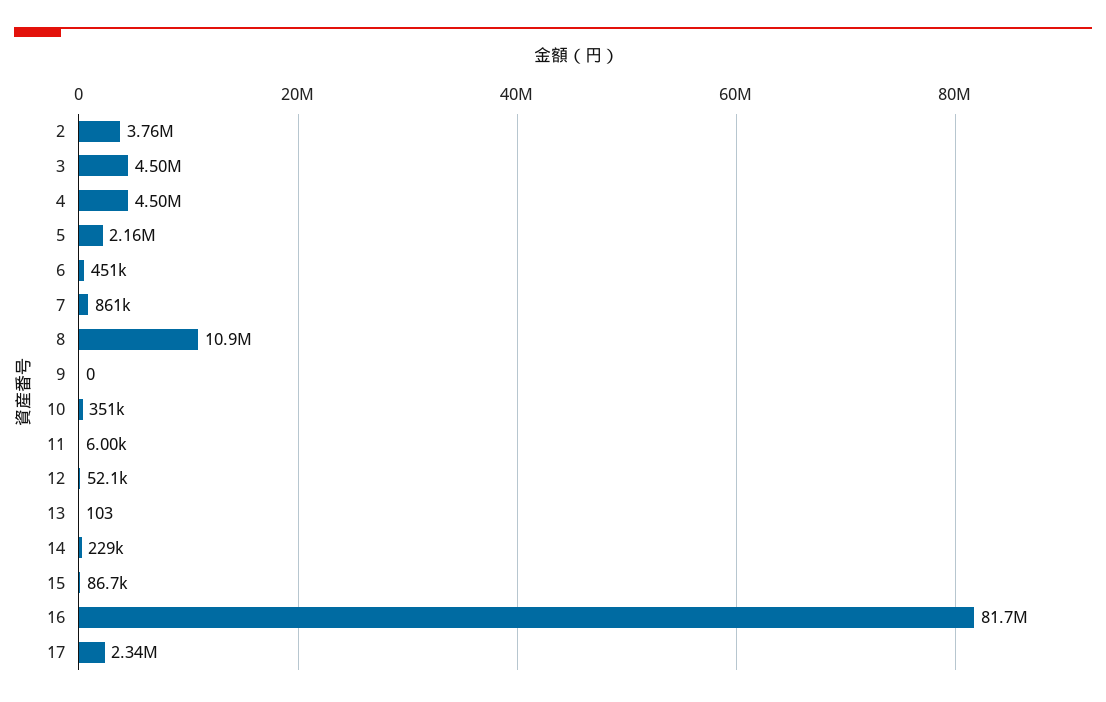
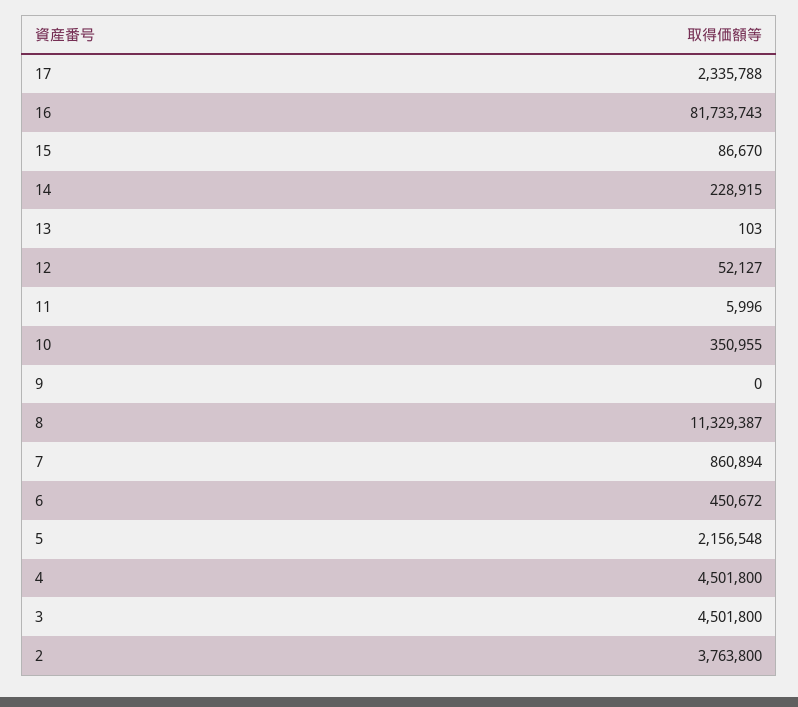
8: 10900000 -> 11329387

